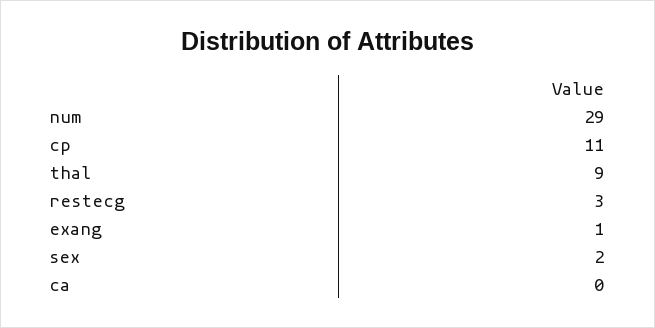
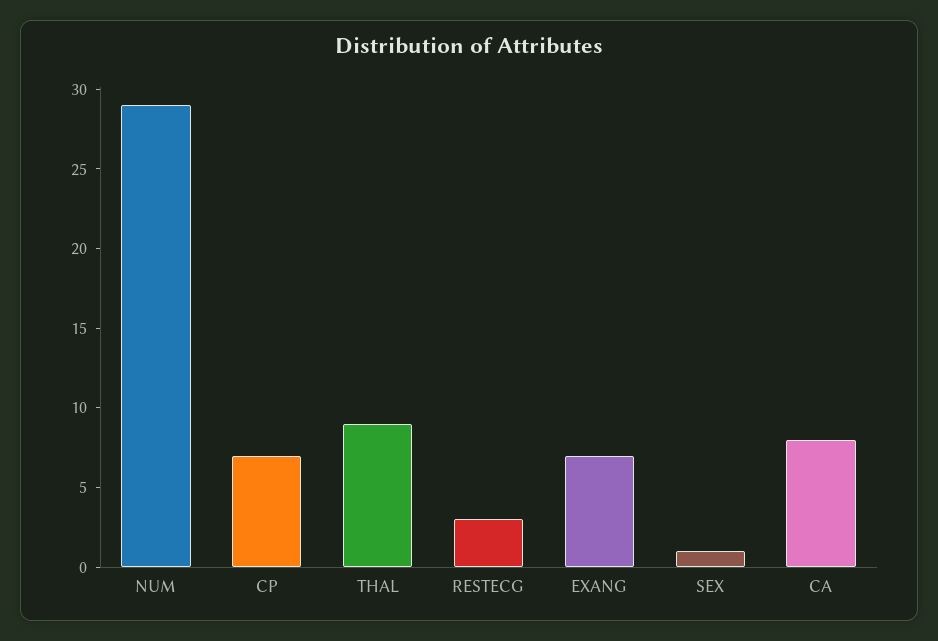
cp: 11 -> 7
exang: 1 -> 7
sex: 2 -> 1
ca: 0 -> 8

